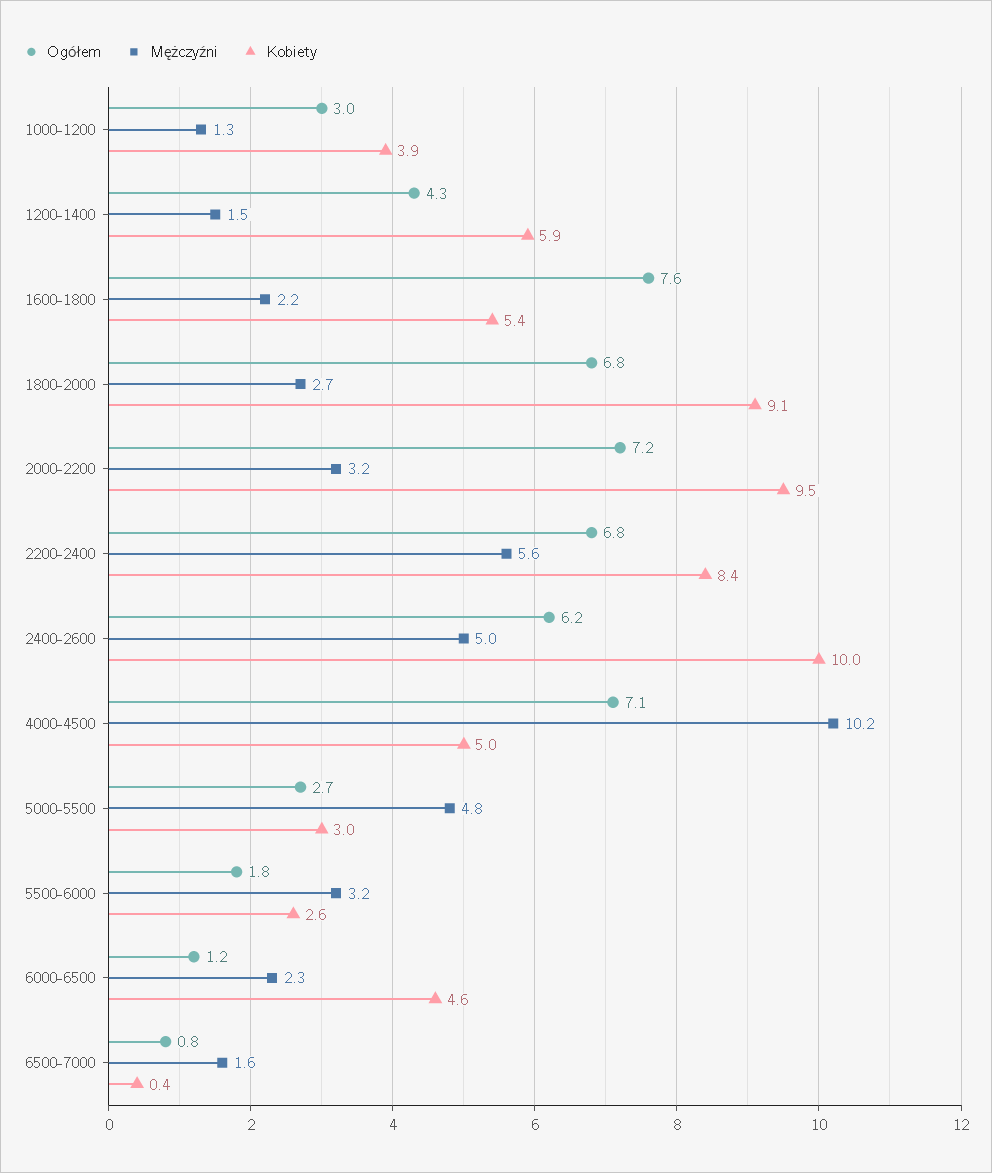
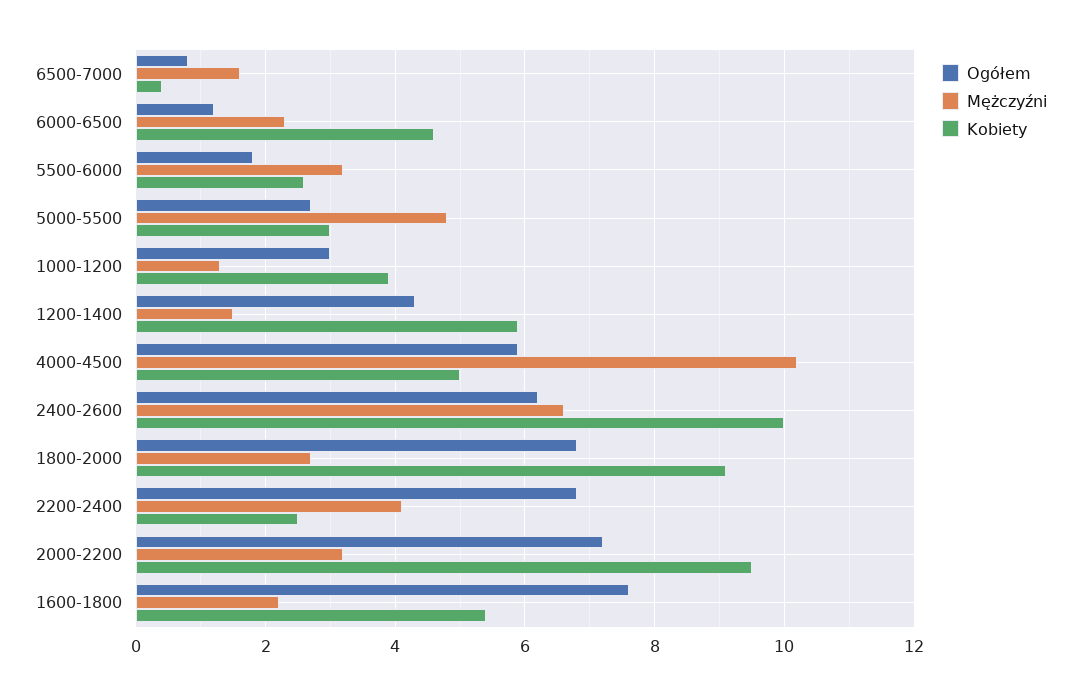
Mężczyźni, 2200-2400: 5.6 -> 4
Kobiety, 2200-2400: 8.4 -> 2.5
Mężczyźni, 2400-2600: 5 -> 6.5
Ogółem, 4000-4500: 7.1 -> 6

